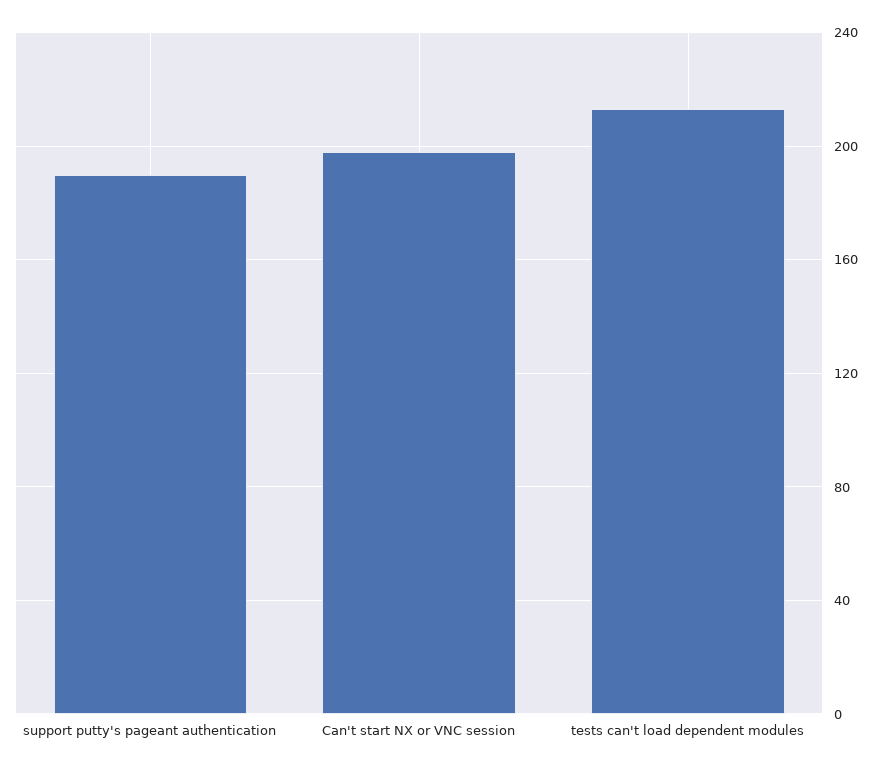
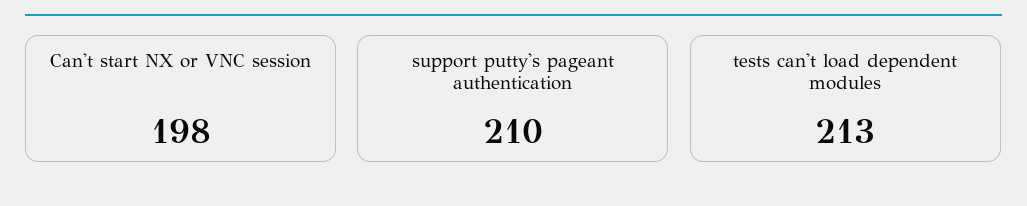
support putty's pageant authentication: 190 -> 210

